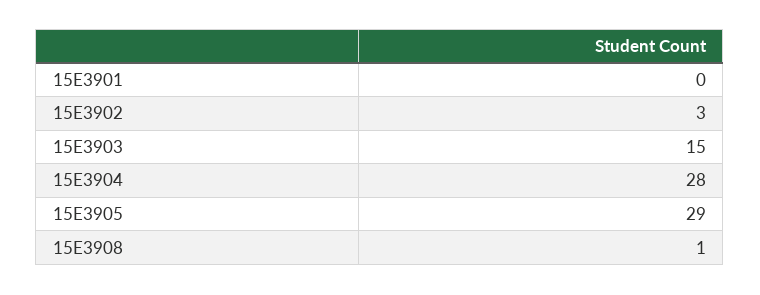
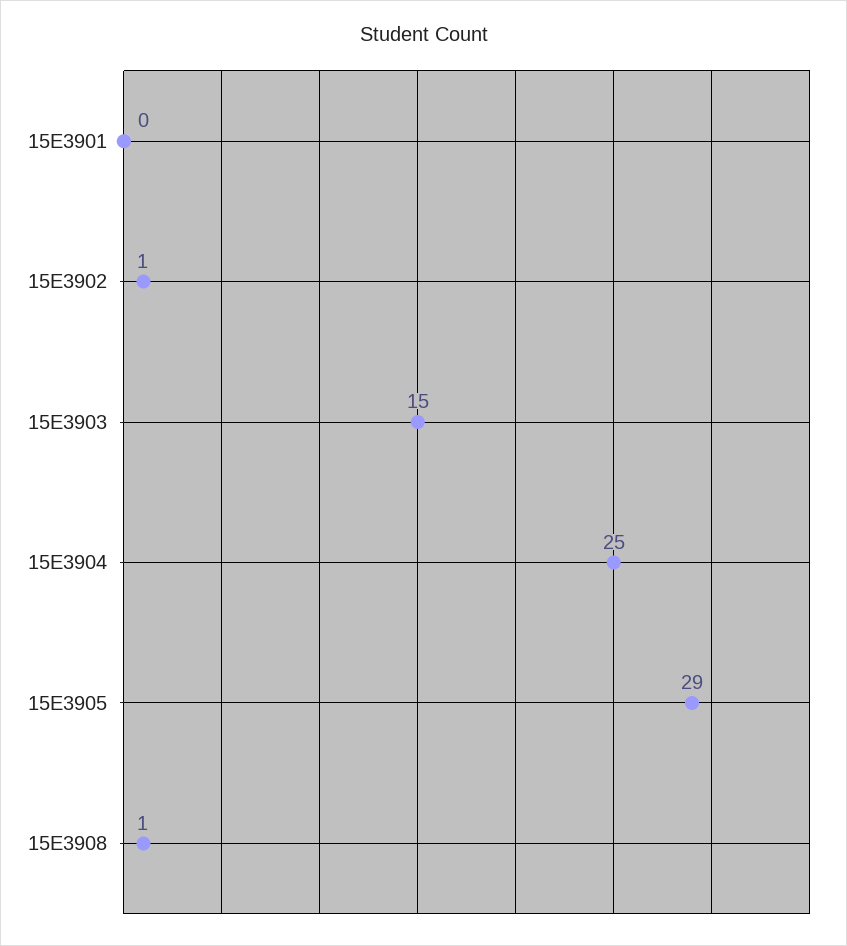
15E3902: 3 -> 1
15E3904: 28 -> 25

